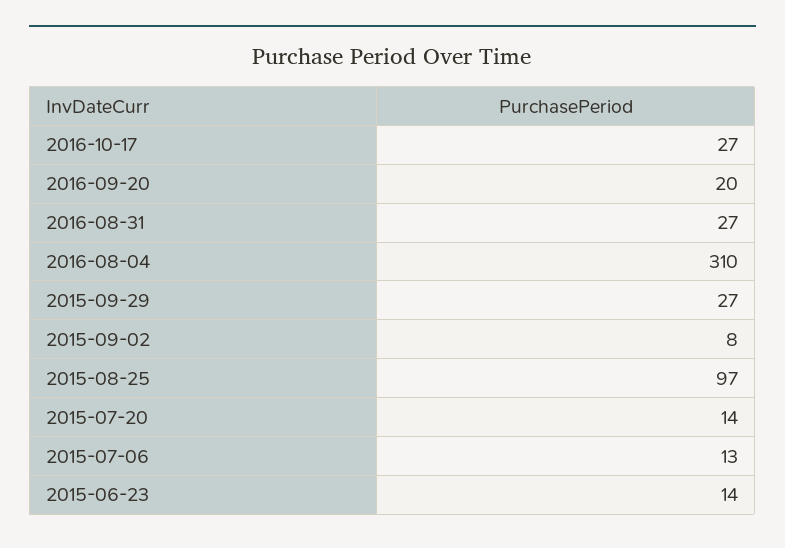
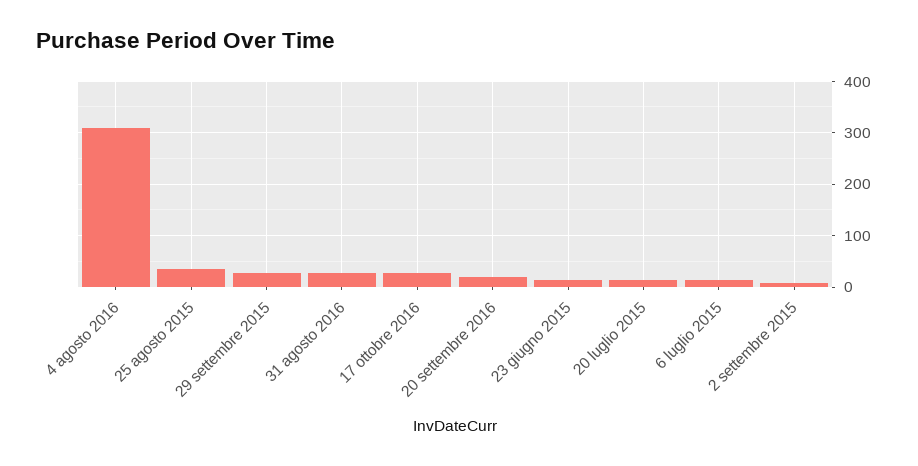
2015-08-25: 97 -> 40

